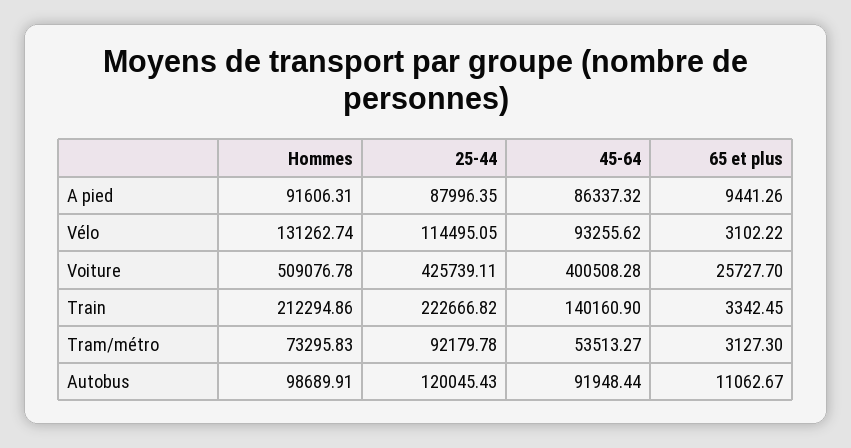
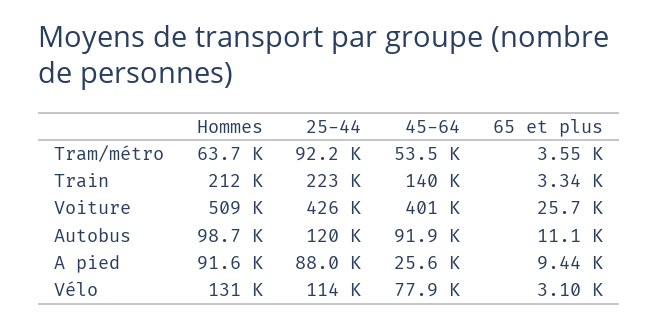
45-64, A pied: 86337.32 -> 25600
45-64, Vélo: 93255.62 -> 77900
Hommes, Tram/métro: 73295.83 -> 63700
65 et plus, Tram/métro: 3127.3 -> 3550

